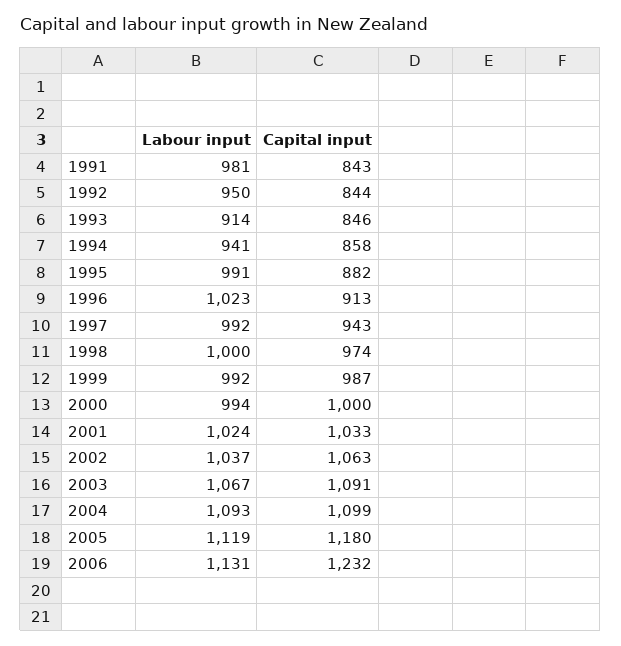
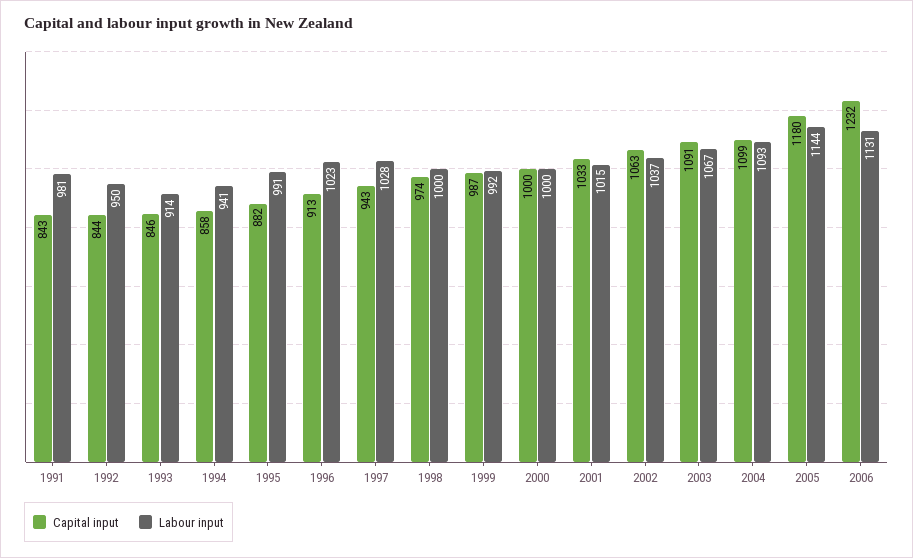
Labour input, 1997: 992 -> 1028
Labour input, 2000: 994 -> 1000
Labour input, 2001: 1024 -> 1015
Labour input, 2005: 1119 -> 1144

